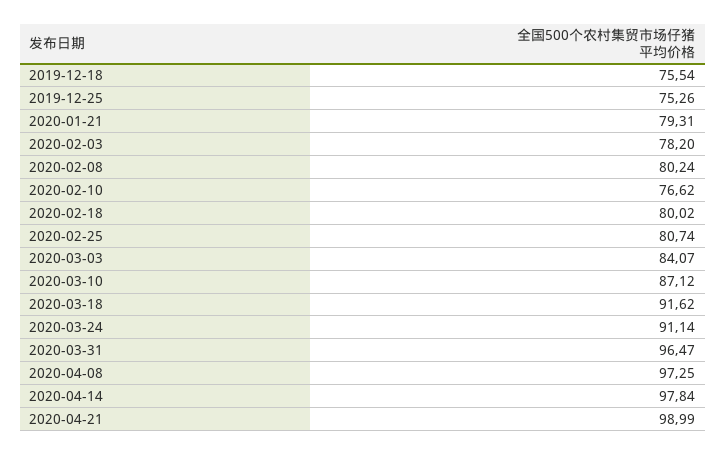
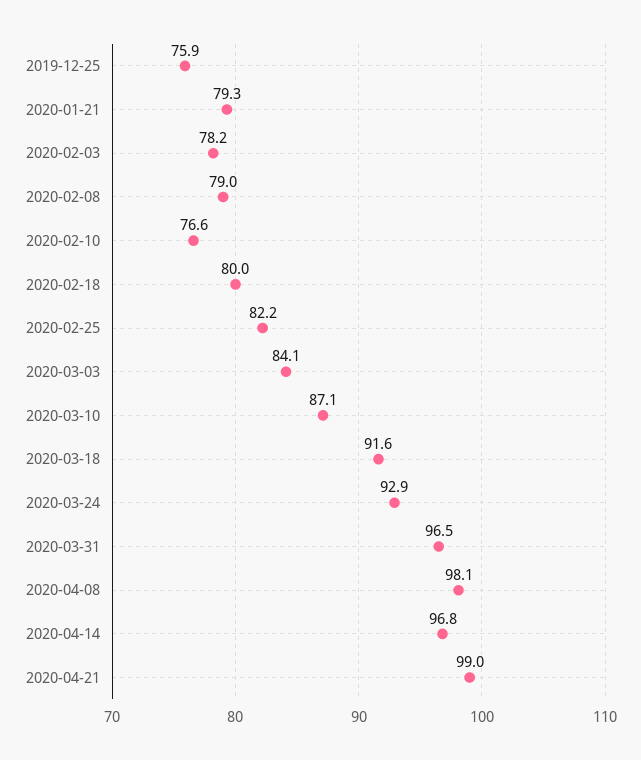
2019-12-18: 75.54 -> none
2019-12-25: 75.26 -> 75.9
2020-02-08: 80.24 -> 79
2020-02-25: 80.74 -> 82.2
2020-03-24: 91.14 -> 92.9
2020-04-08: 97.25 -> 98.1
2020-04-14: 97.84 -> 96.8

